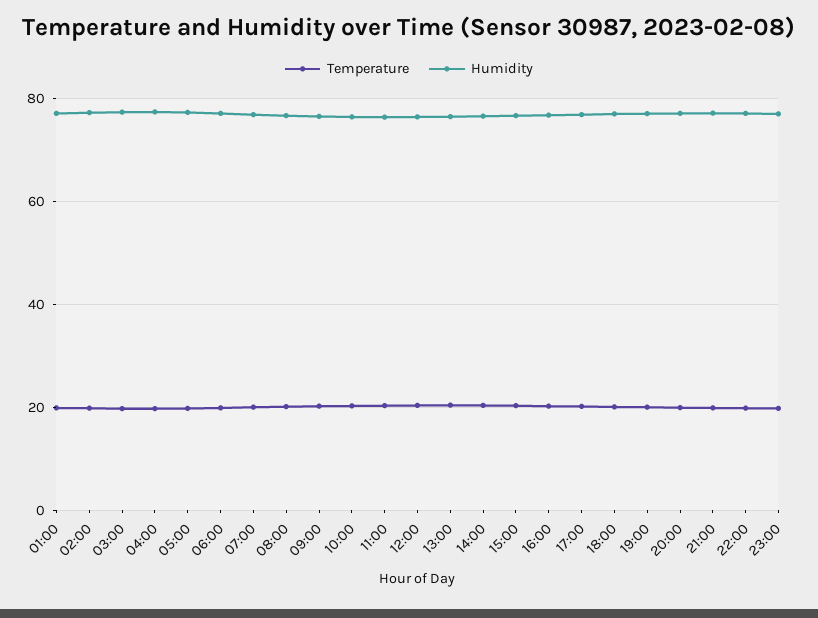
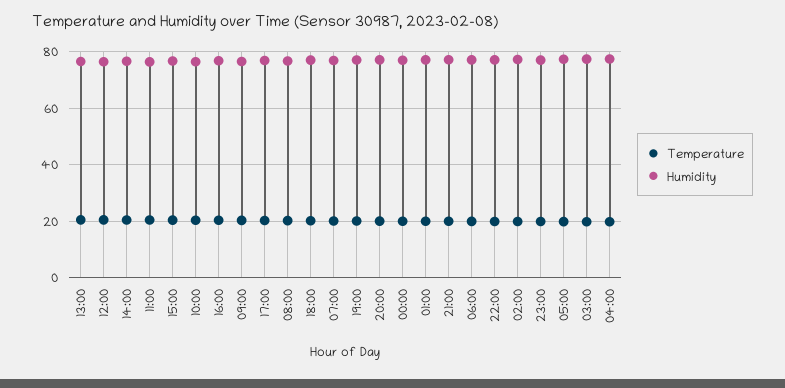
Temperature, 00:00: none -> 20
Humidity, 00:00: none -> 77.5

